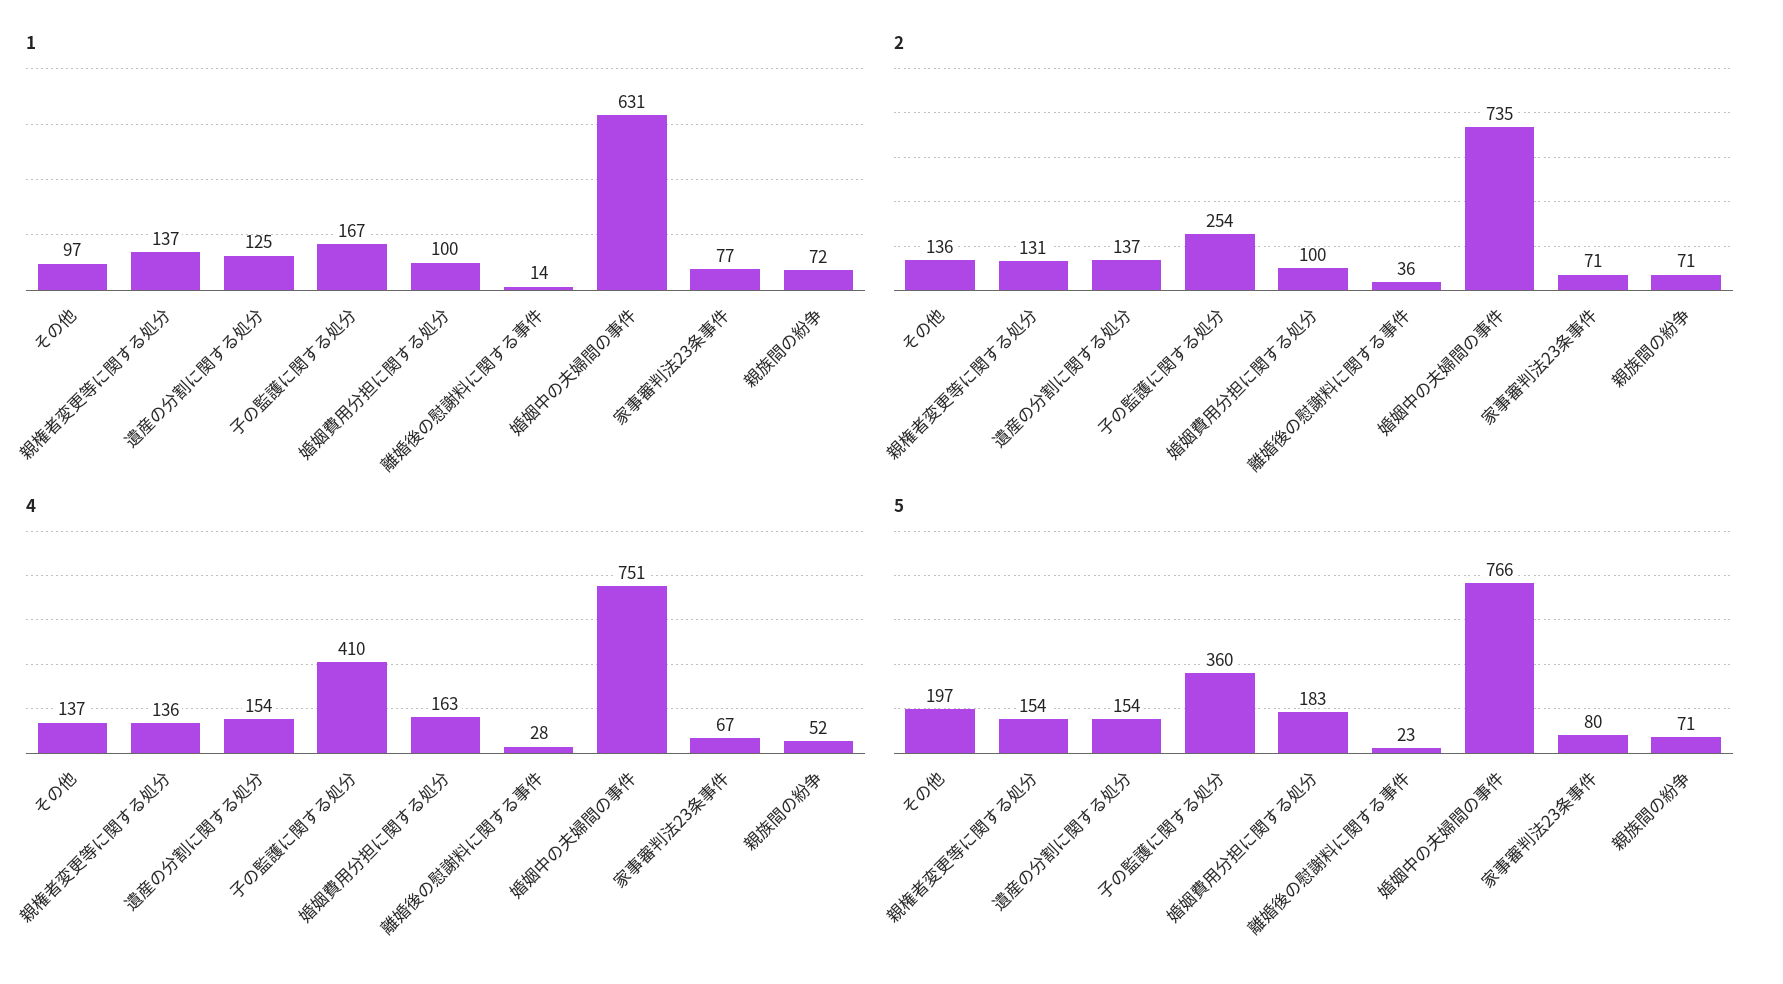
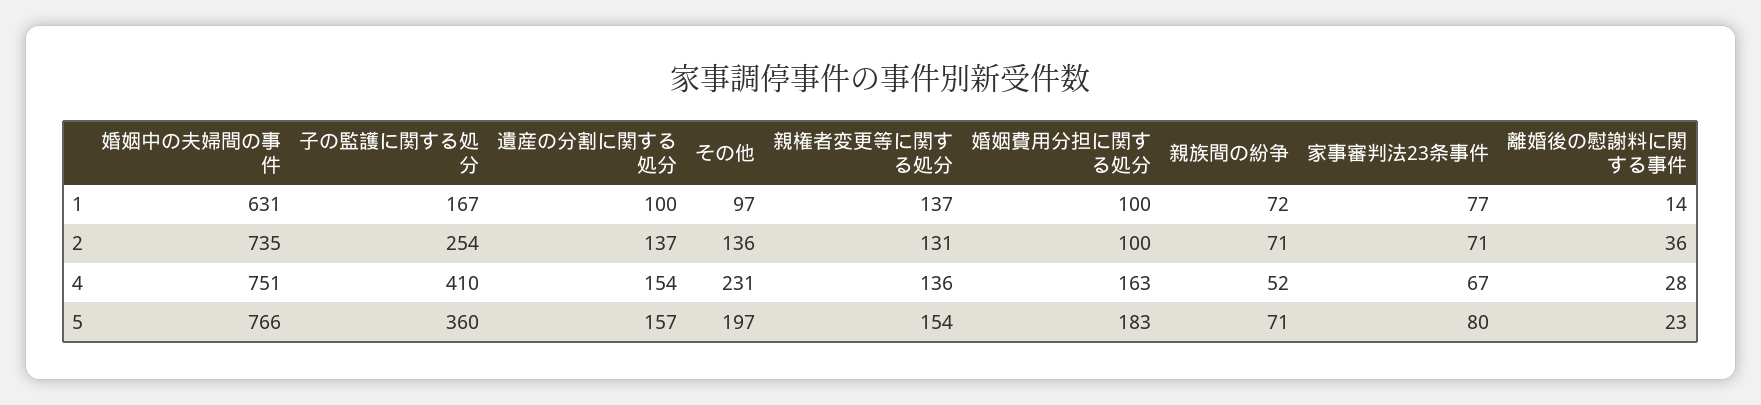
1, 遺産の分割に関する処分: 125 -> 100
4, その他: 137 -> 231
5, 遺産の分割に関する処分: 154 -> 157

